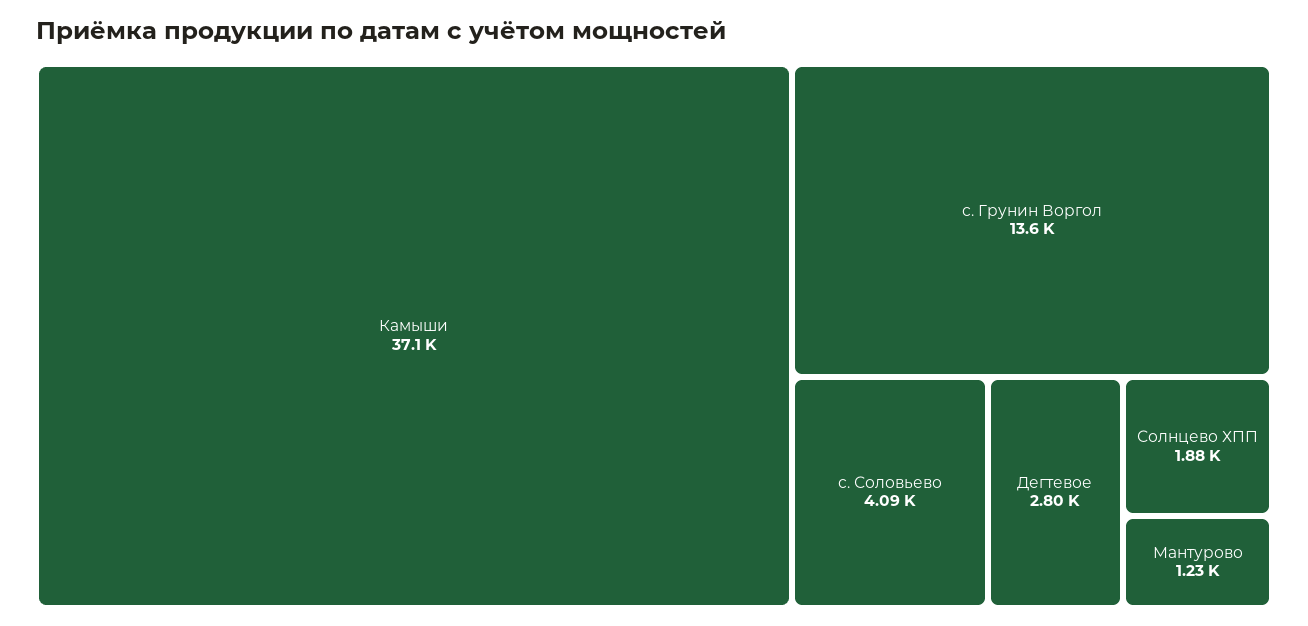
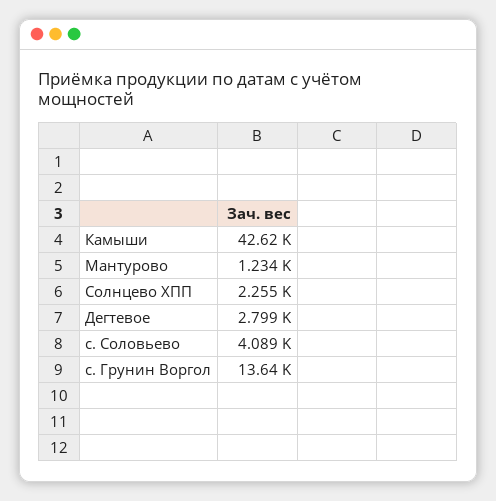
Камыши: 37100 -> 42620
Солнцево ХПП: 1880 -> 2255

